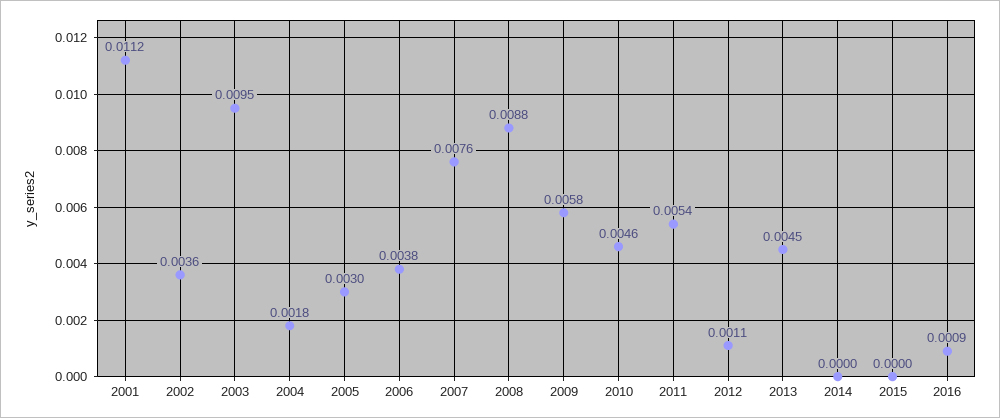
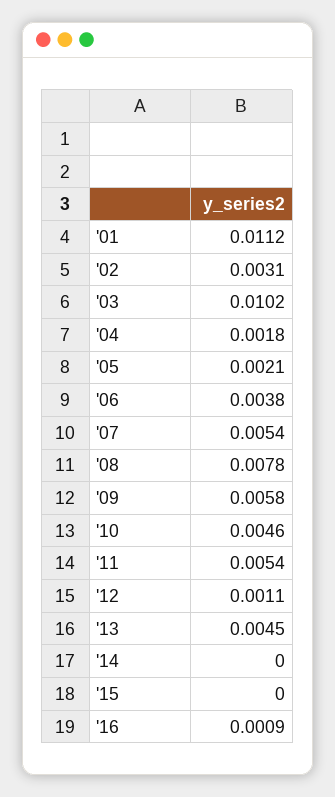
2002: 0.0036 -> 0.0031
2003: 0.0095 -> 0.0102
2005: 0.003 -> 0.0021
2007: 0.0076 -> 0.0054
2008: 0.0088 -> 0.0078

